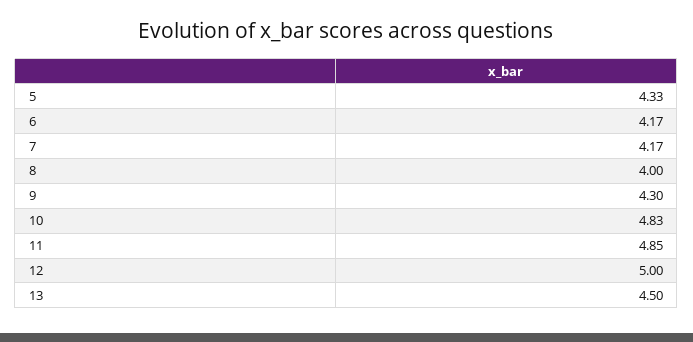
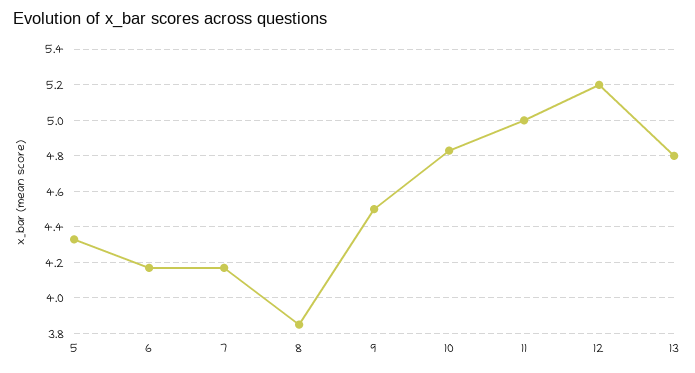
8: 4 -> 3.85
9: 4.3 -> 4.5
11: 4.85 -> 5
12: 5 -> 5.2
13: 4.5 -> 4.8

